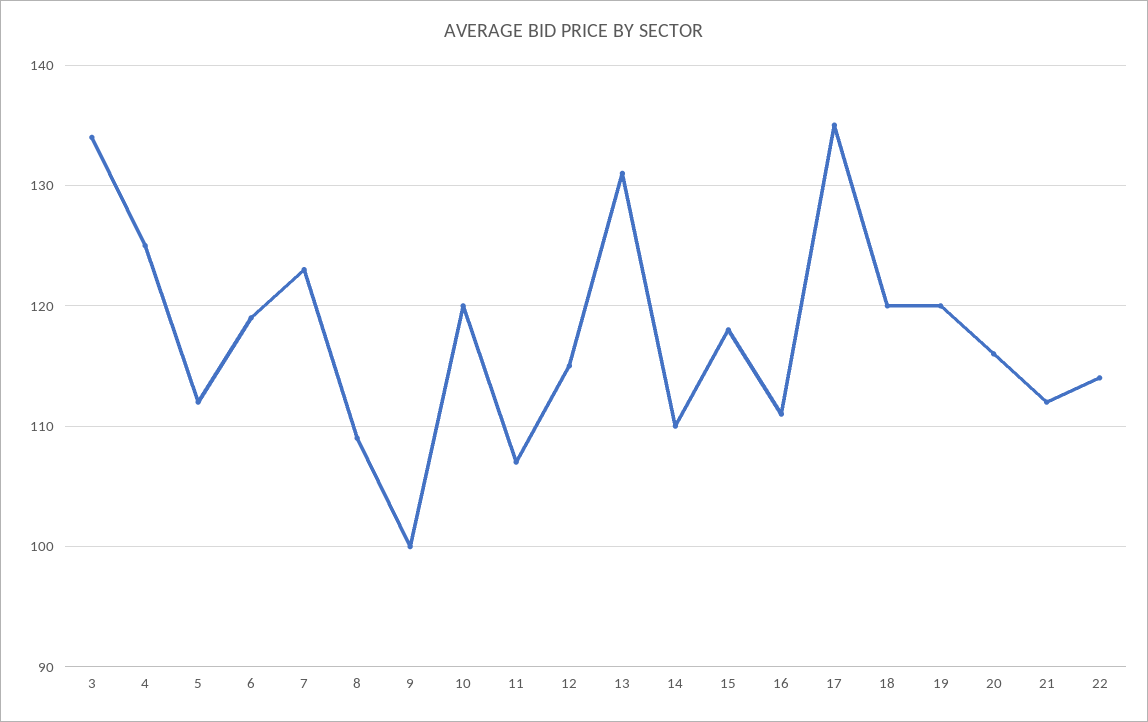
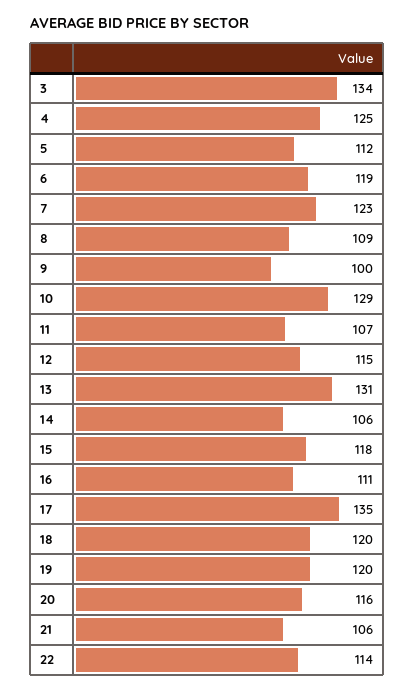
10: 120 -> 129
14: 110 -> 106
21: 112 -> 106

